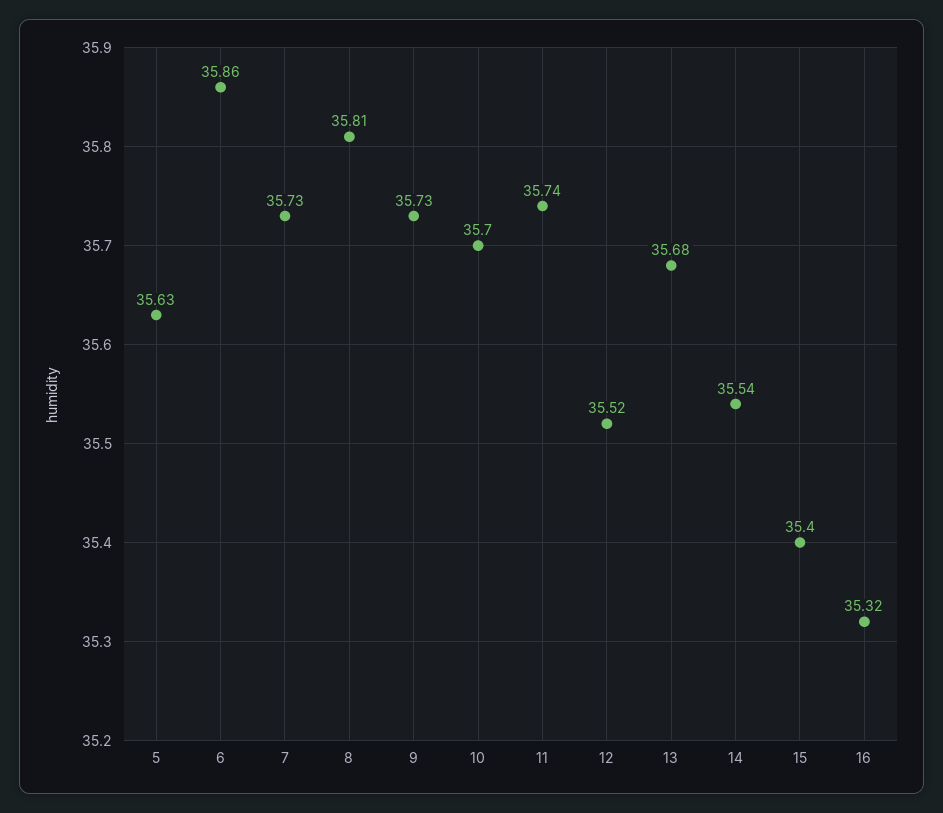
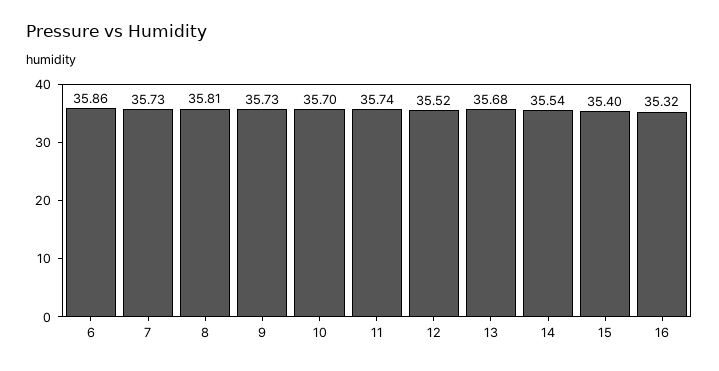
5: 35.63 -> none

